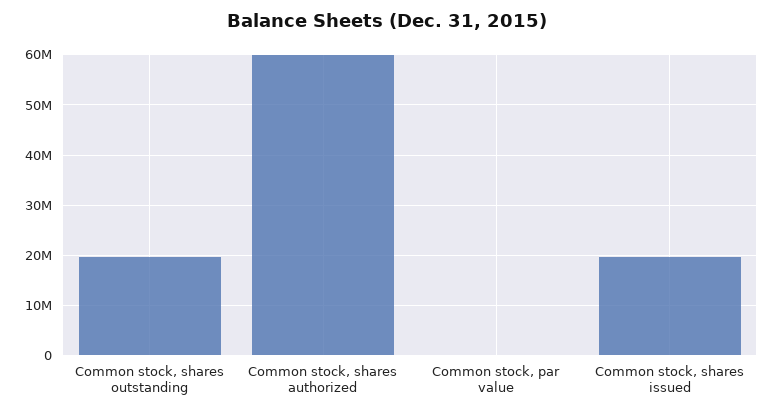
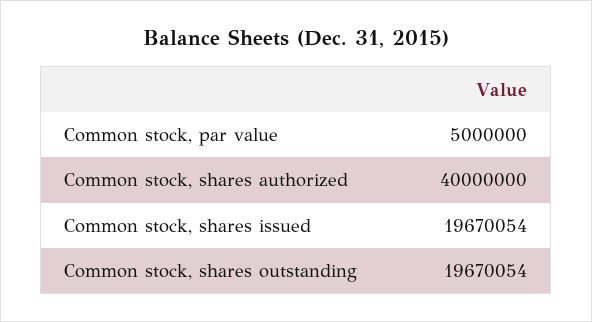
Common stock, shares authorized: 60000000 -> 40000000
Common stock, par value: 0 -> 5000000

